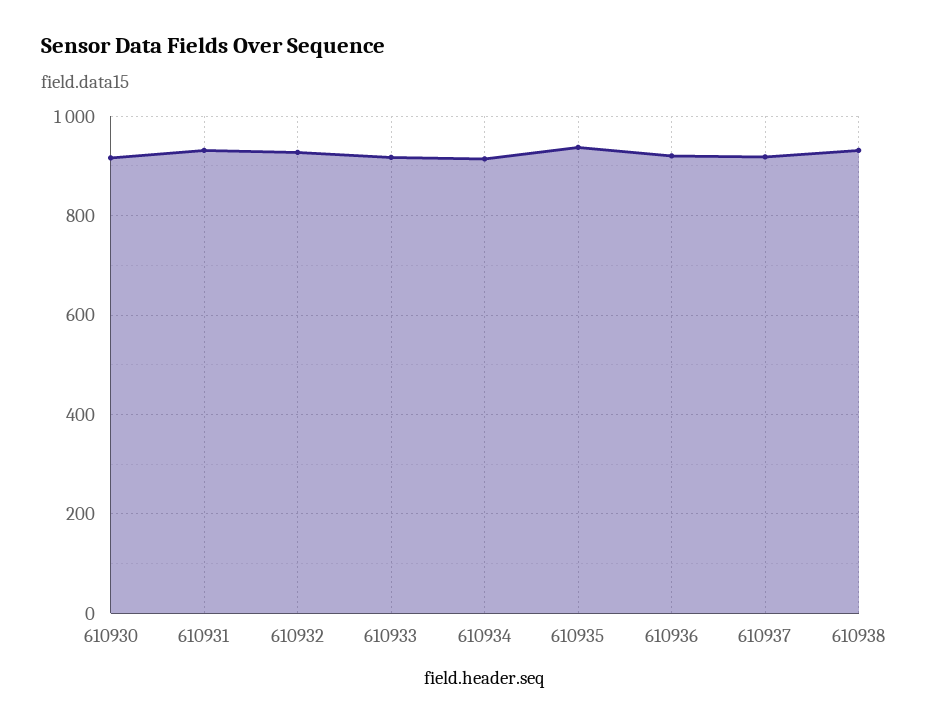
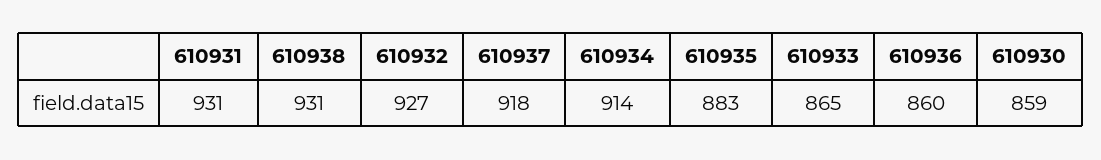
610930: 920 -> 859
610933: 920 -> 865
610935: 940 -> 883
610936: 920 -> 860

